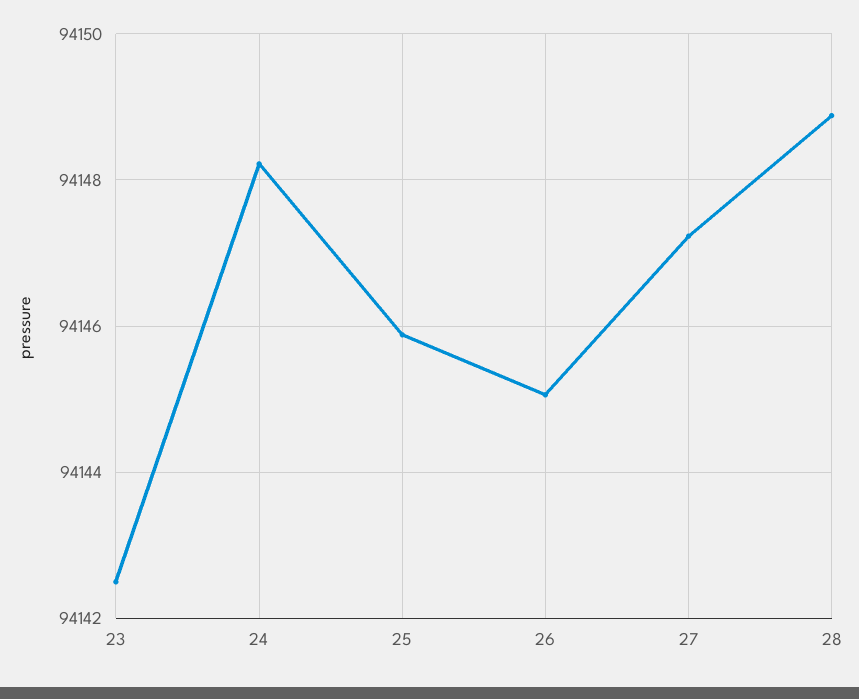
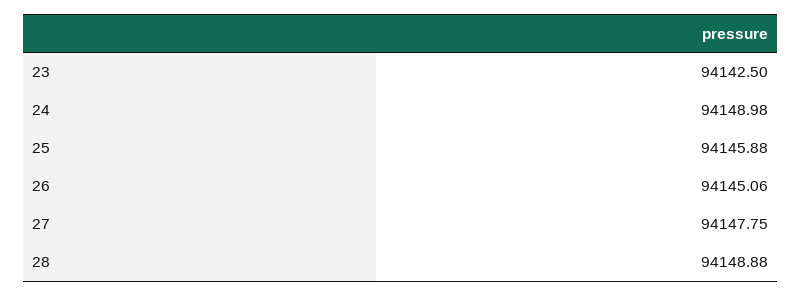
24: 94148.2 -> 94148.98
27: 94147.2 -> 94147.75

